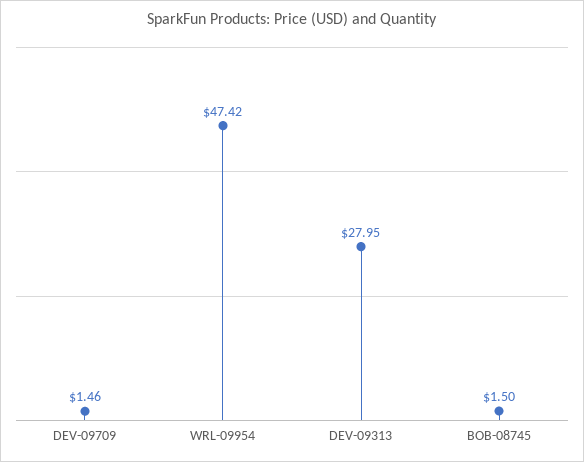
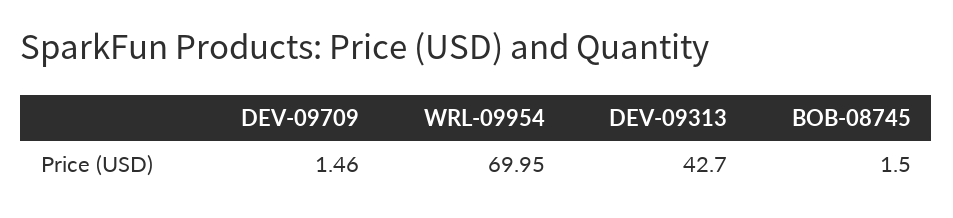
WRL-09954: 47.42 -> 69.95
DEV-09313: 27.95 -> 42.7

